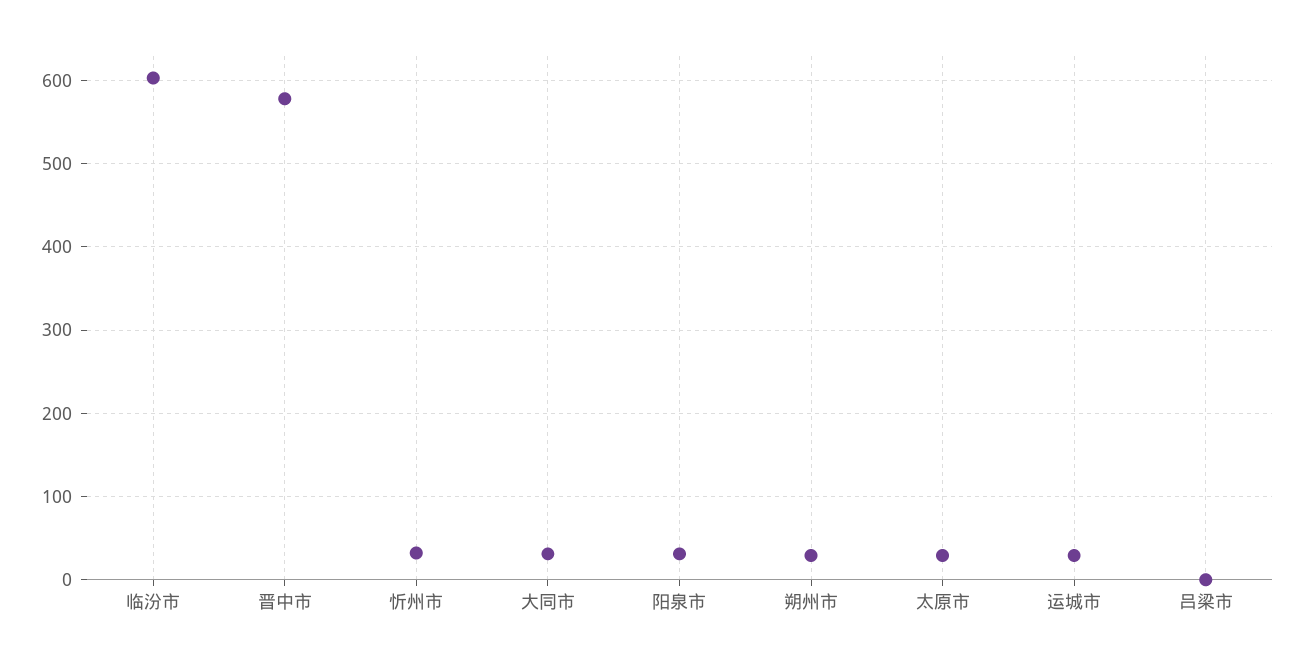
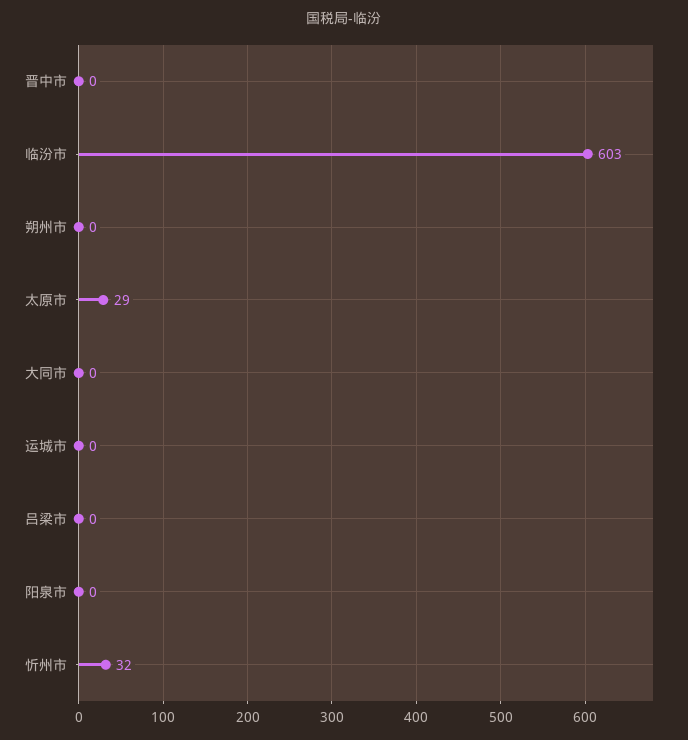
晋中市: 580 -> 0
大同市: 30 -> 0
阳泉市: 30 -> 0
朔州市: 30 -> 0
运城市: 30 -> 0

